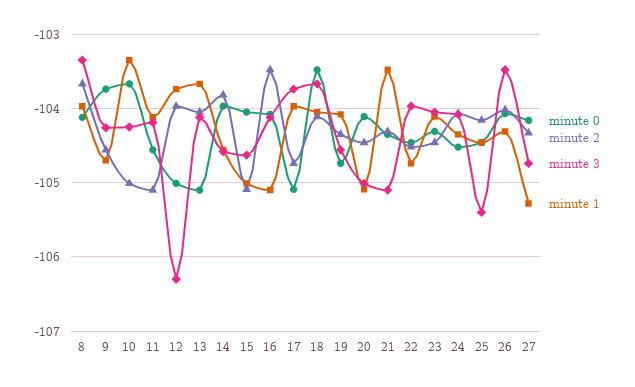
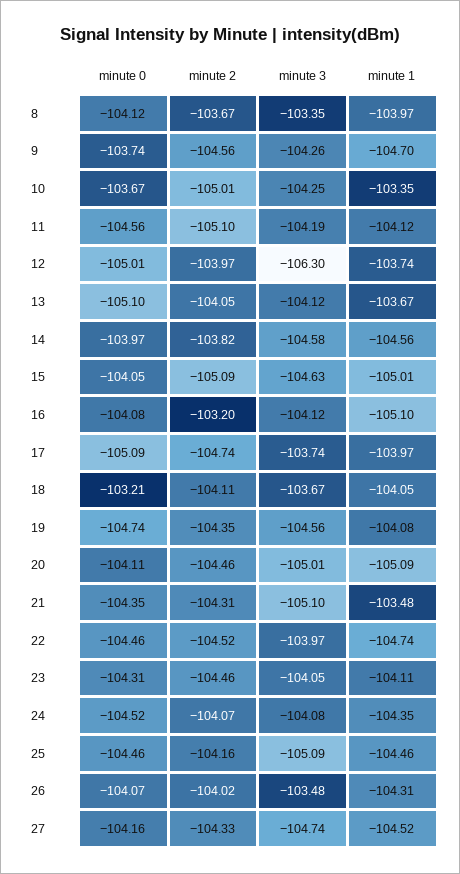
minute 2, 16: -103.5 -> -103.2
minute 0, 18: -103.5 -> -103.21
minute 3, 25: -105.4 -> -105.09
minute 1, 27: -105.3 -> -104.52

